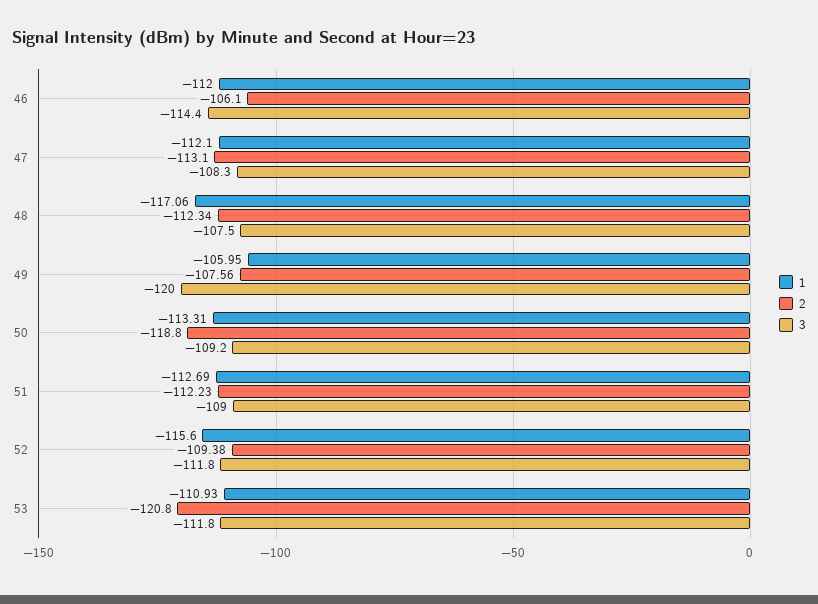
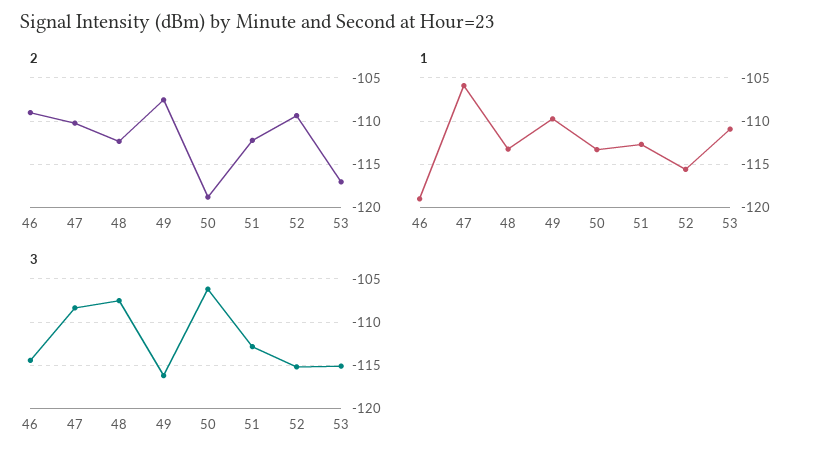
1, 46: -112 -> -119
2, 46: -106.1 -> -109
1, 47: -112.1 -> -106
2, 47: -113.1 -> -110
1, 48: -117.06 -> -113
1, 49: -105.95 -> -110
3, 49: -120 -> -116
3, 50: -109.2 -> -106
3, 51: -109 -> -113
3, 52: -111.8 -> -115
2, 53: -120.8 -> -117
3, 53: -111.8 -> -115

